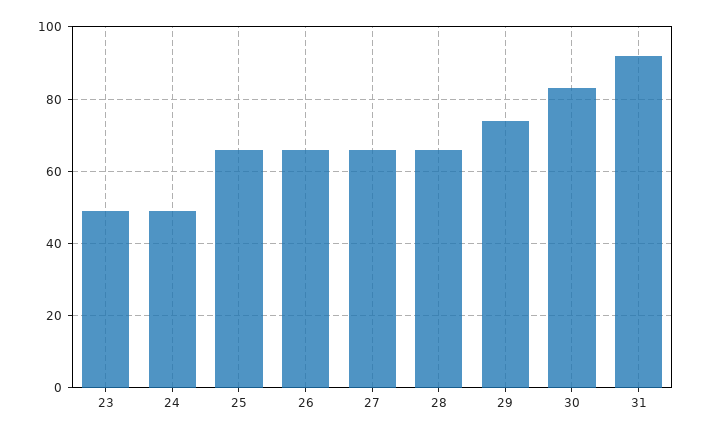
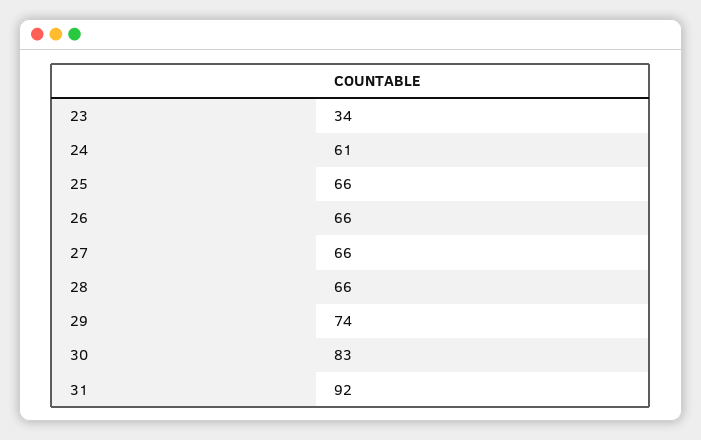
23: 50 -> 34
24: 50 -> 61

